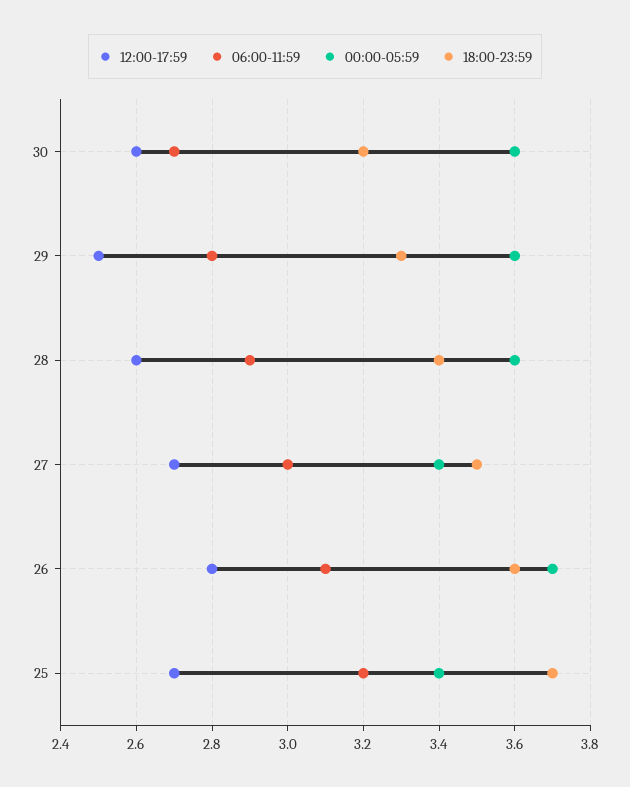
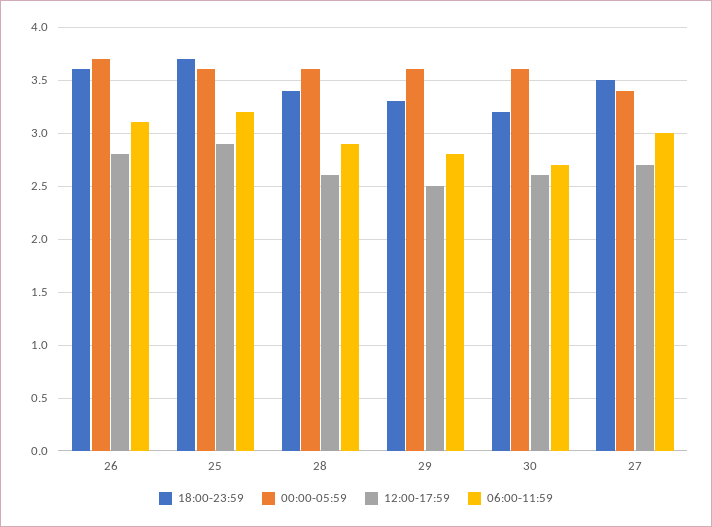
12:00-17:59, 25: 2.7 -> 2.9
00:00-05:59, 25: 3.4 -> 3.6

